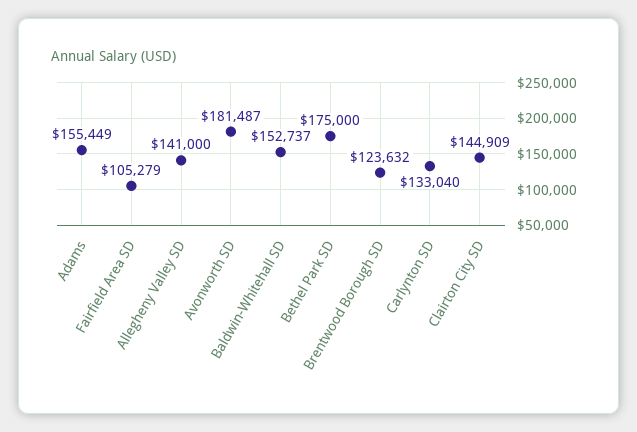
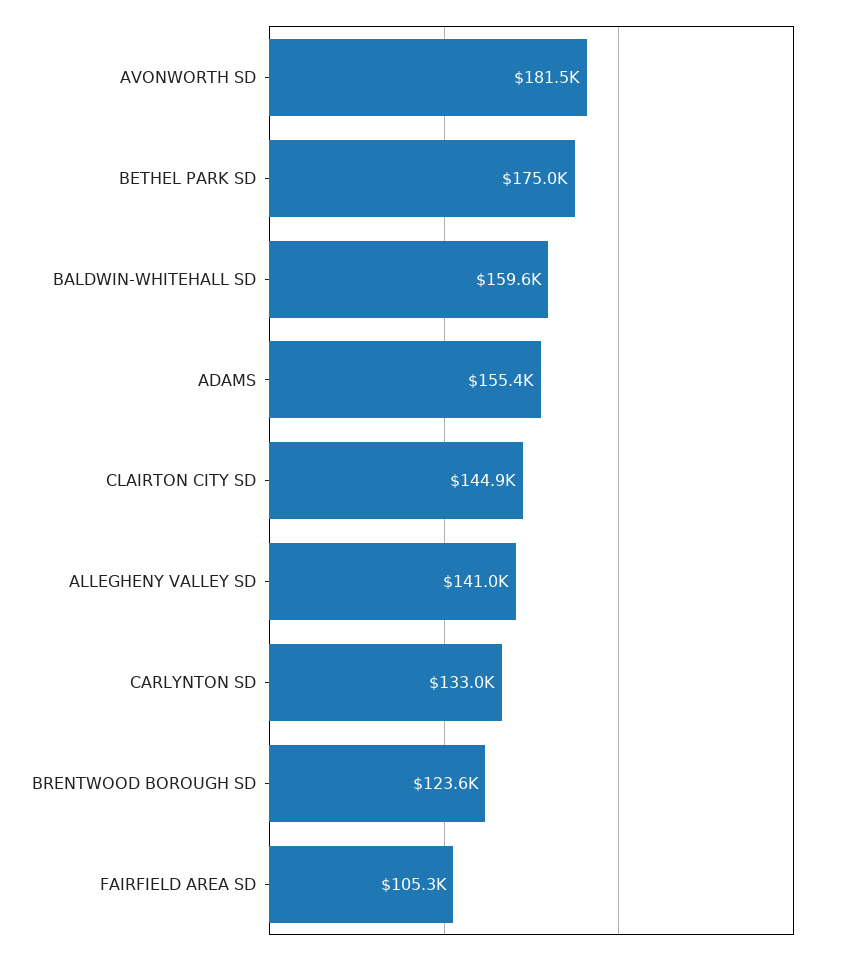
Baldwin-Whitehall SD: 152737 -> 159600

